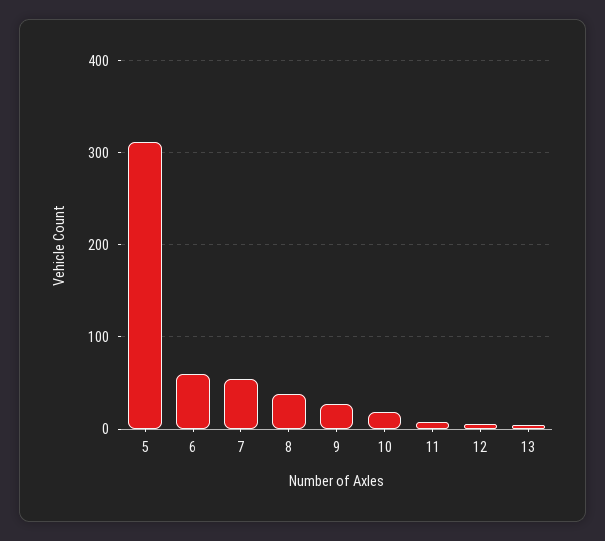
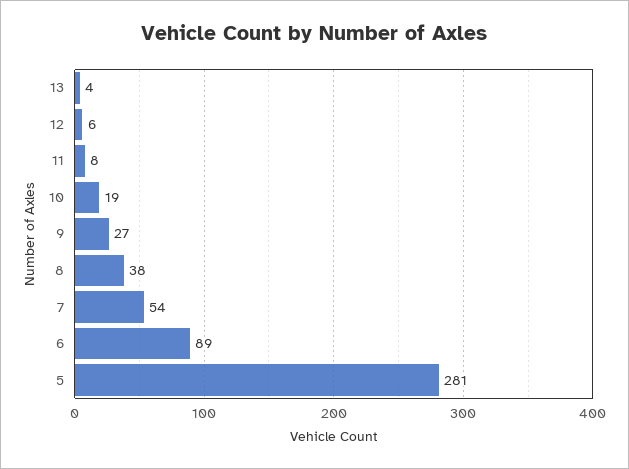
5: 310 -> 281
6: 60 -> 89

